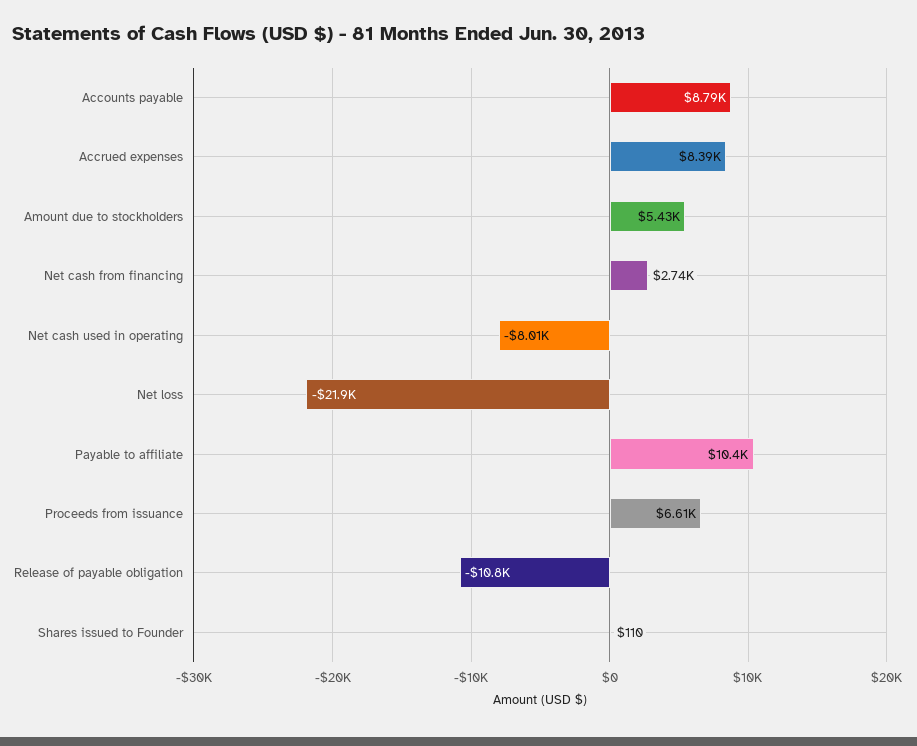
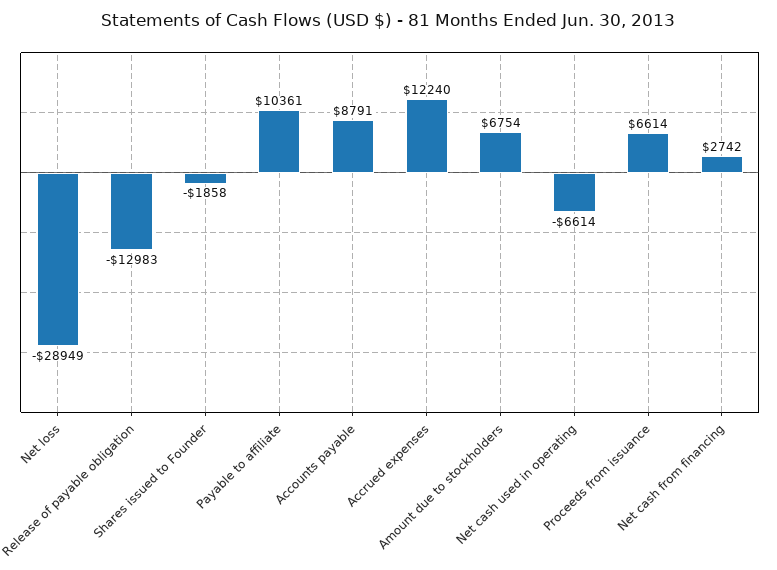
Accrued expenses: 8390 -> 12240
Amount due to stockholders: 5430 -> 6754
Net cash used in operating: -8010 -> -6614
Net loss: -21900 -> -28949
Release of payable obligation: -10800 -> -12983
Shares issued to Founder: 110 -> -1858

